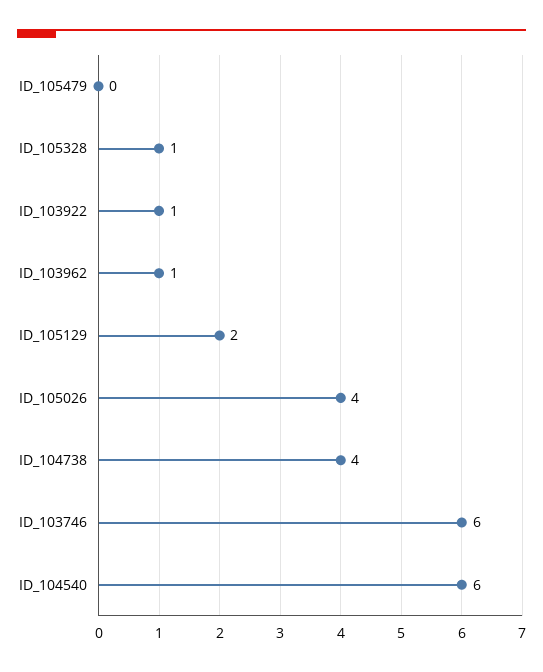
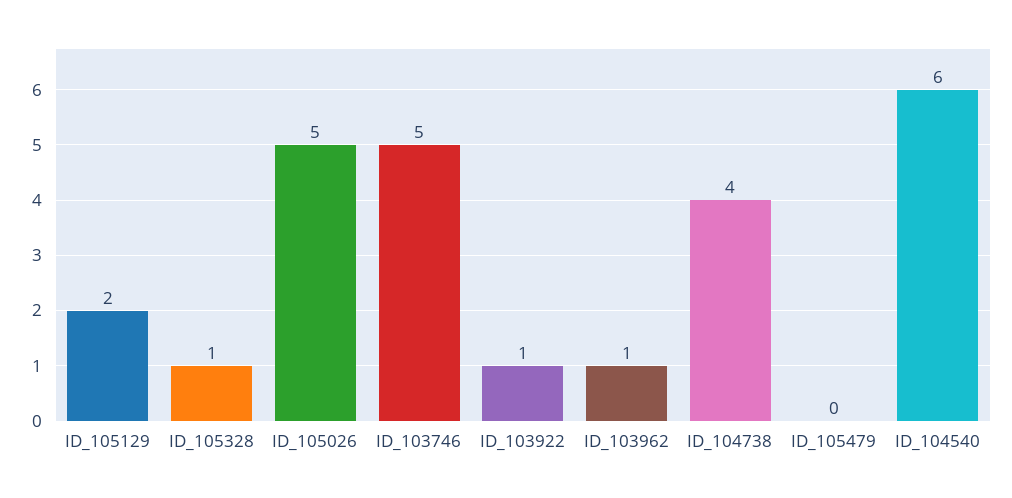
ID_105026: 4 -> 5
ID_103746: 6 -> 5

